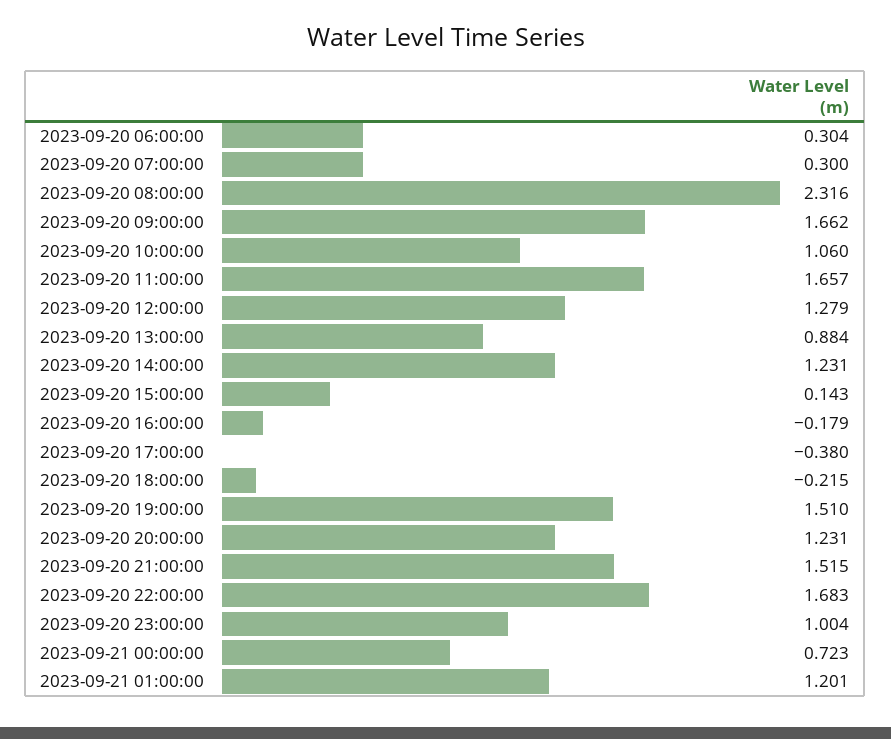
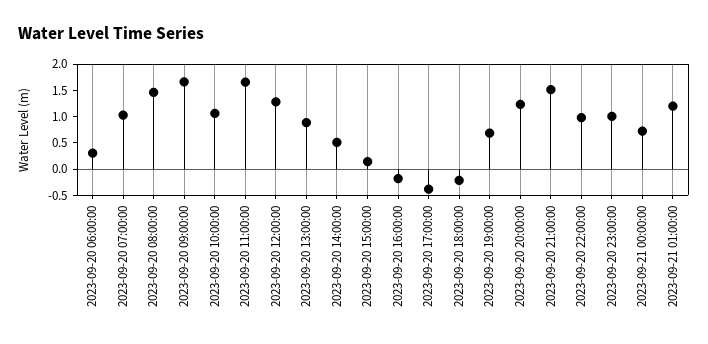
2023-09-20 07:00:00: 0.3 -> 1
2023-09-20 08:00:00: 2.316 -> 1.5
2023-09-20 14:00:00: 1.231 -> 0.5
2023-09-20 19:00:00: 1.51 -> 0.75
2023-09-20 22:00:00: 1.683 -> 1

